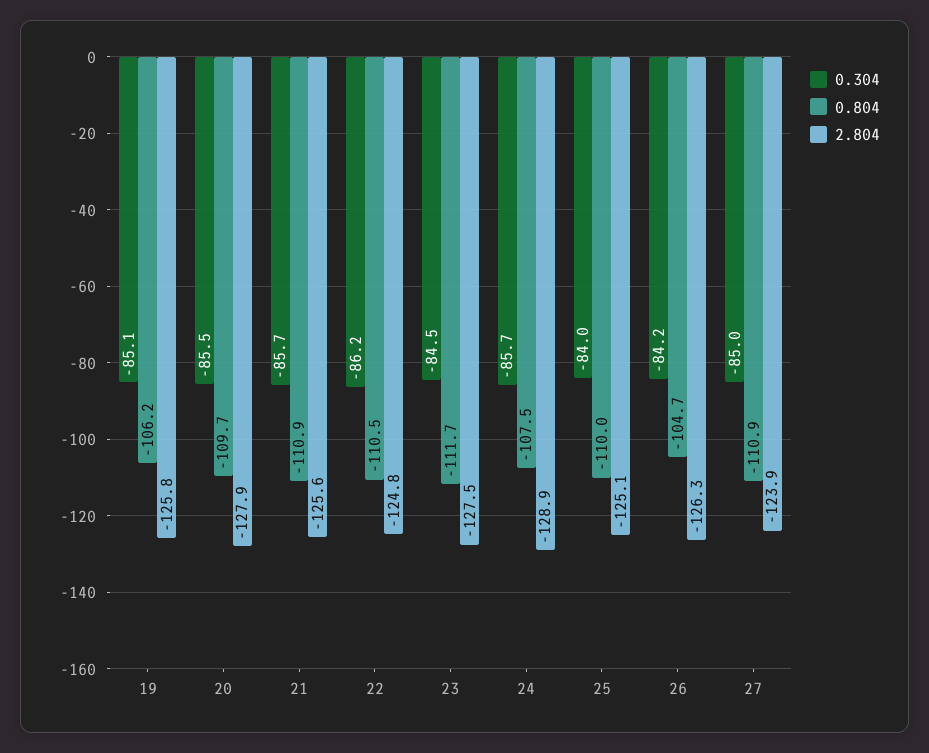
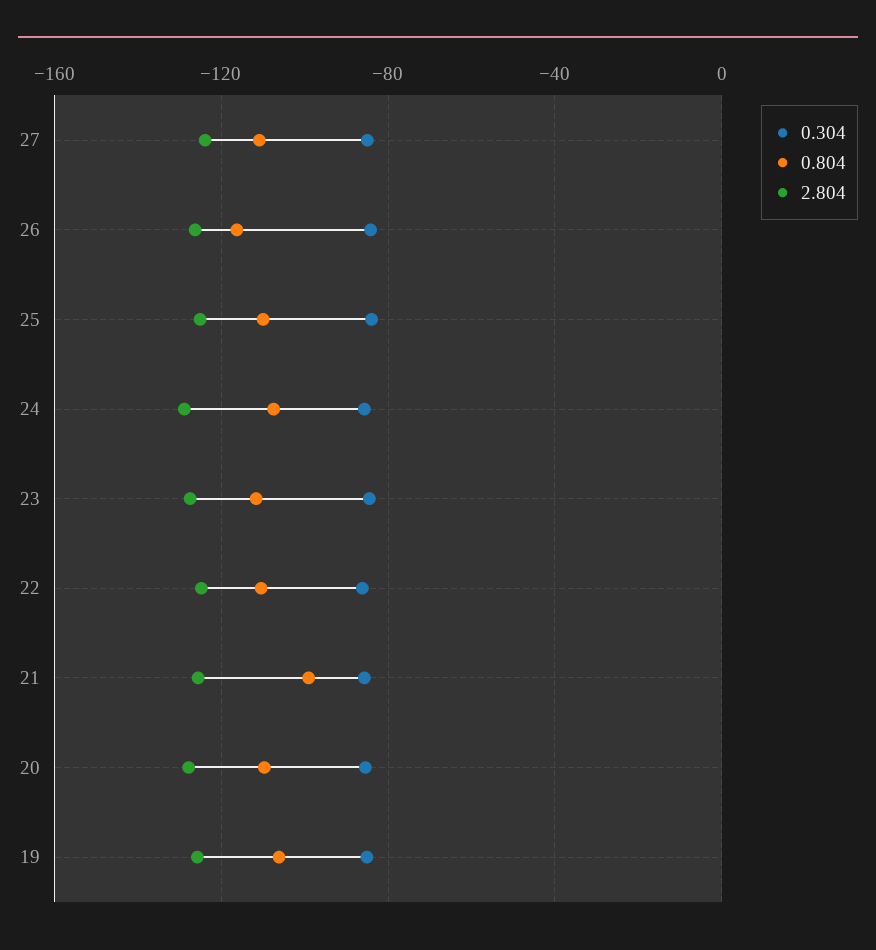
0.804, 21: -110.9 -> -100
0.804, 26: -104.7 -> -115

